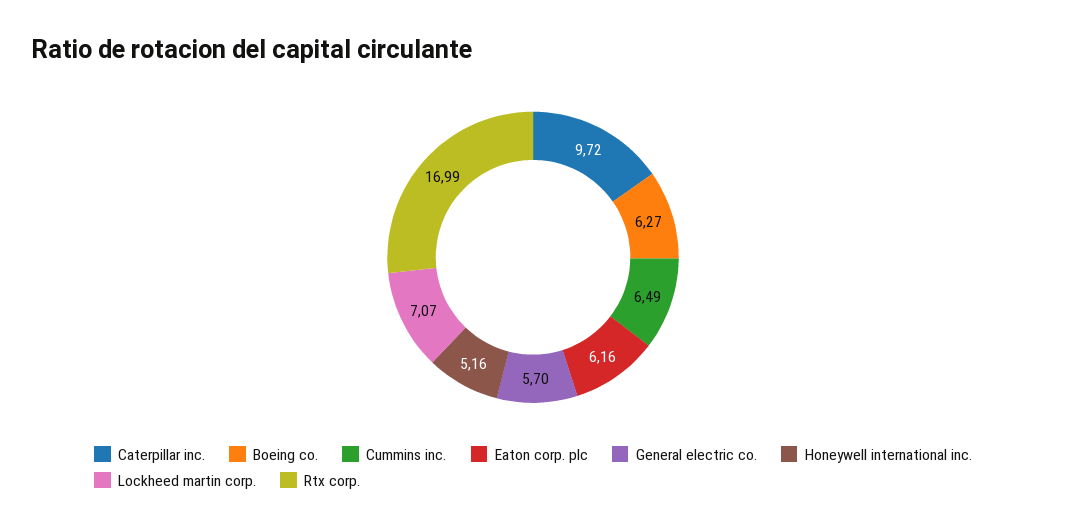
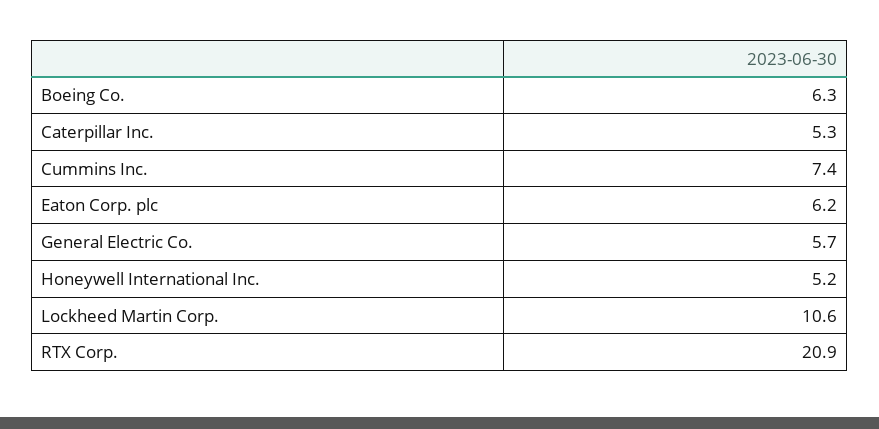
Caterpillar inc.: 9.72 -> 5.3
Cummins inc.: 6.49 -> 7.4
Lockheed martin corp.: 7.07 -> 10.6
Rtx corp.: 16.99 -> 20.9

